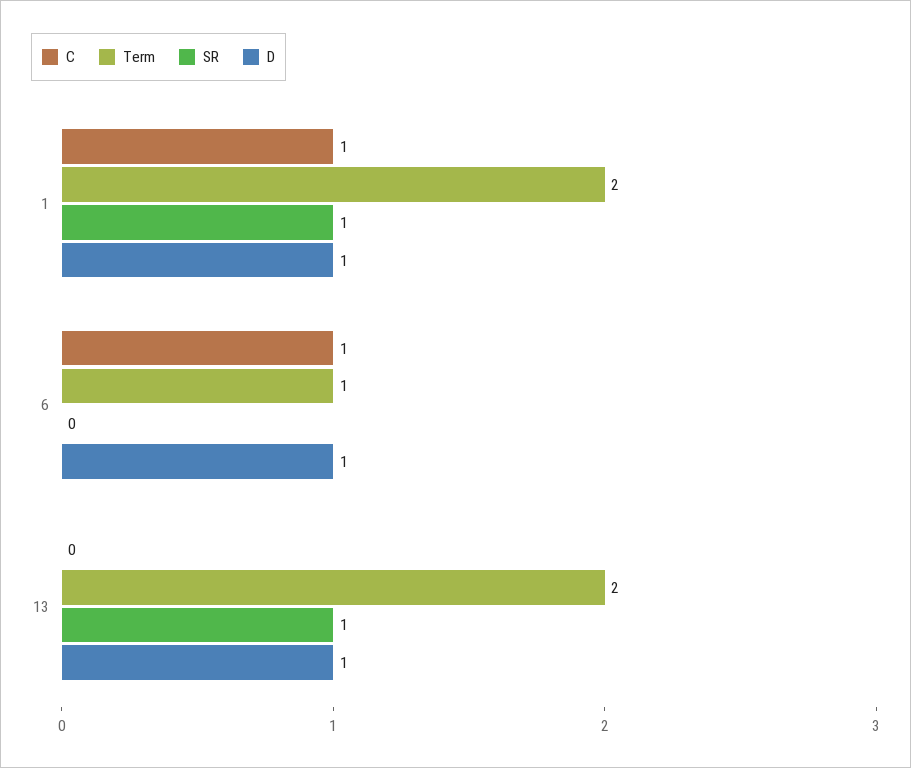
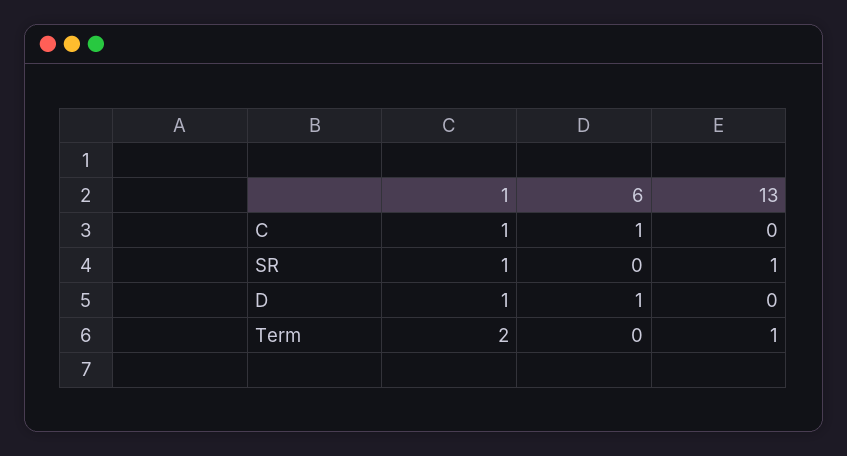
Term, 6: 1 -> 0
Term, 13: 2 -> 1
D, 13: 1 -> 0

